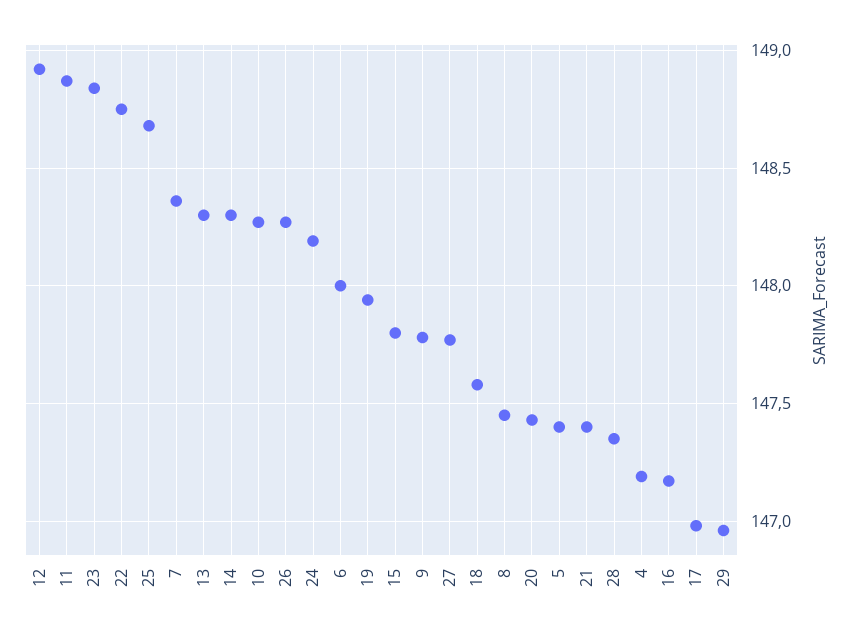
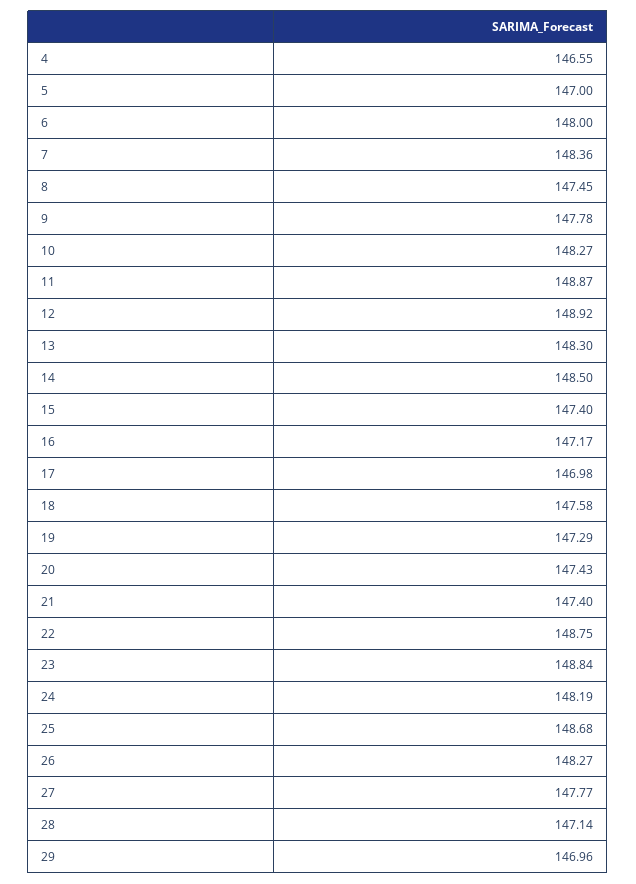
14: 148.3 -> 148.5
19: 147.95 -> 147.29
15: 147.8 -> 147.4
5: 147.4 -> 147
28: 147.35 -> 147.14
4: 147.2 -> 146.55

